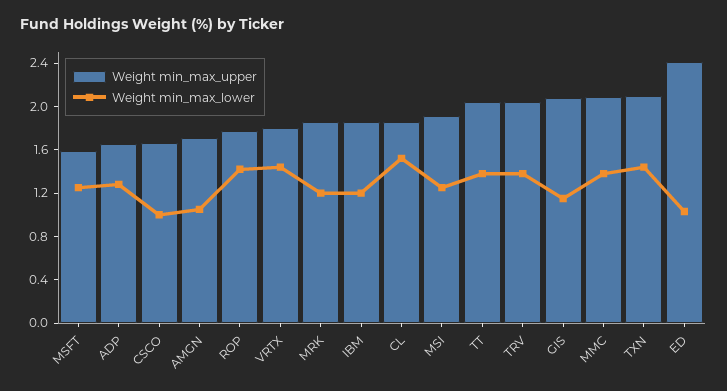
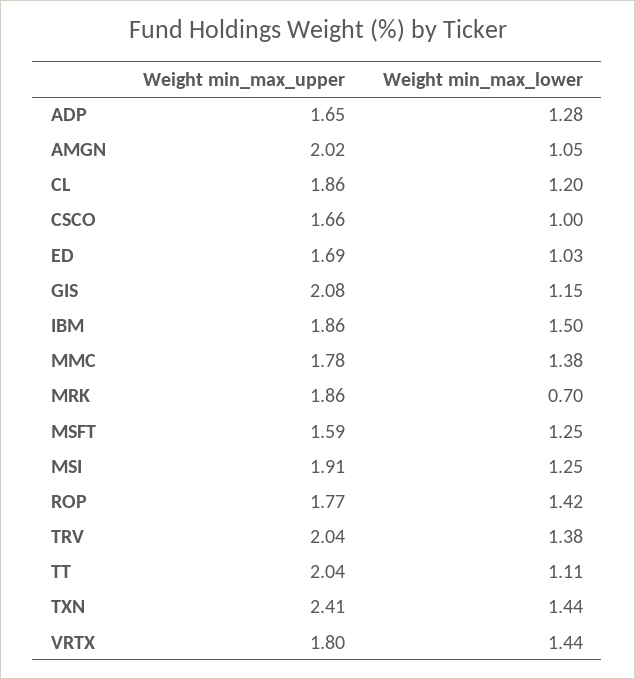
Weight min_max_upper, AMGN: 1.7 -> 2.02
Weight min_max_lower, MRK: 1.2 -> 0.7
Weight min_max_lower, IBM: 1.2 -> 1.5
Weight min_max_lower, CL: 1.5 -> 1.2
Weight min_max_lower, TT: 1.4 -> 1.11
Weight min_max_upper, MMC: 2.1 -> 1.78
Weight min_max_upper, TXN: 2.1 -> 2.41
Weight min_max_upper, ED: 2.4 -> 1.69

